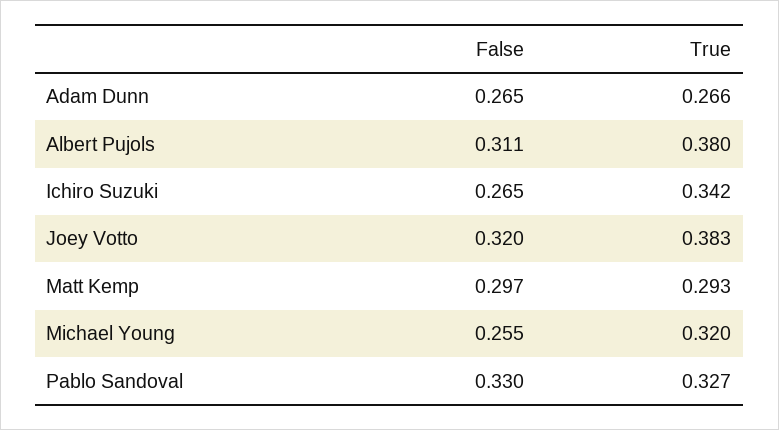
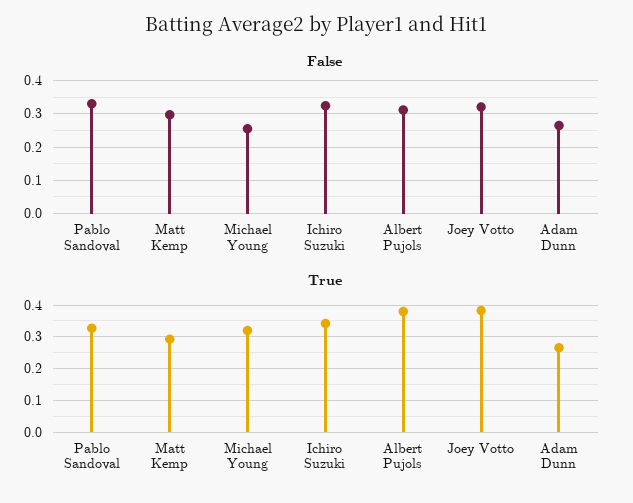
False, Ichiro Suzuki: 0.265 -> 0.32

